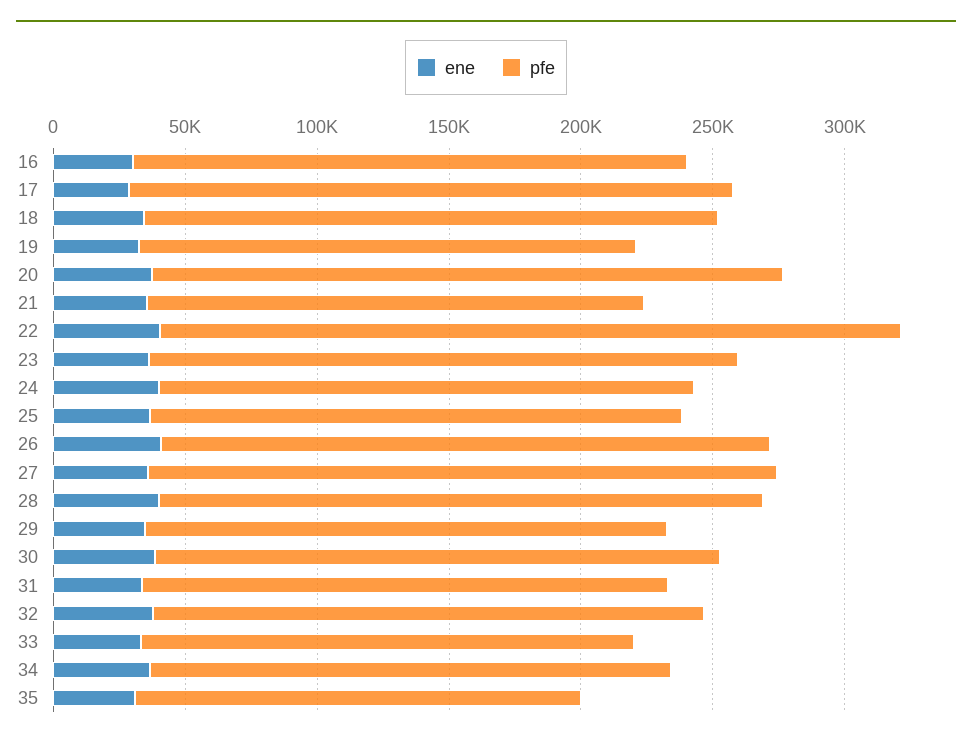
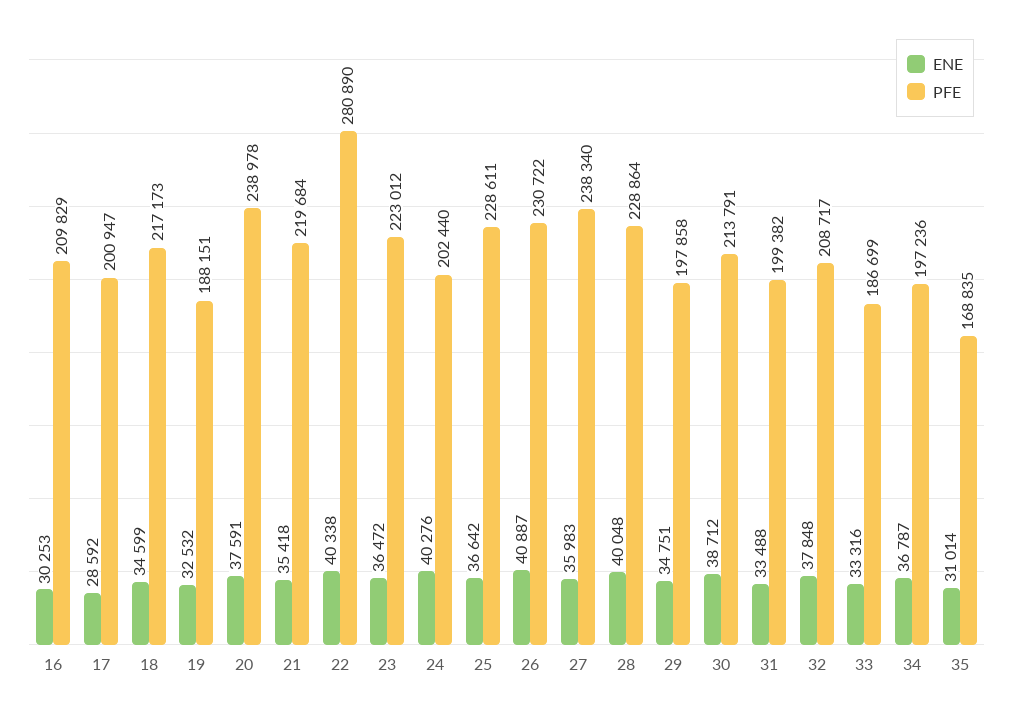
pfe, 17: 230000 -> 200947
pfe, 21: 190000 -> 219684
pfe, 25: 200000 -> 228611

